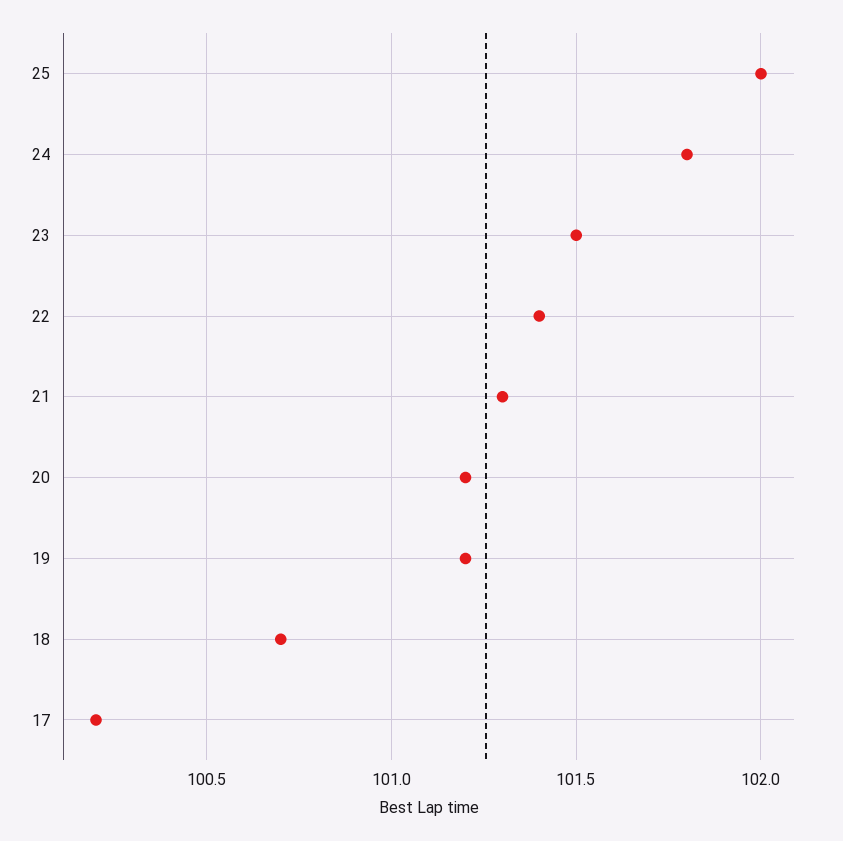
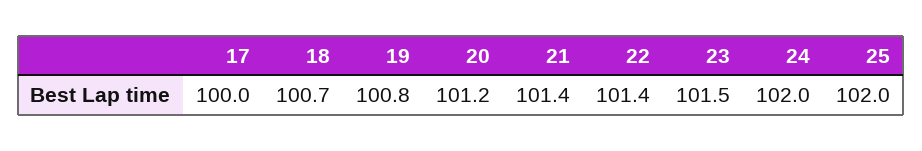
24: 101.8 -> 102
21: 101.3 -> 101.4
19: 101.2 -> 100.8
17: 100.2 -> 100

